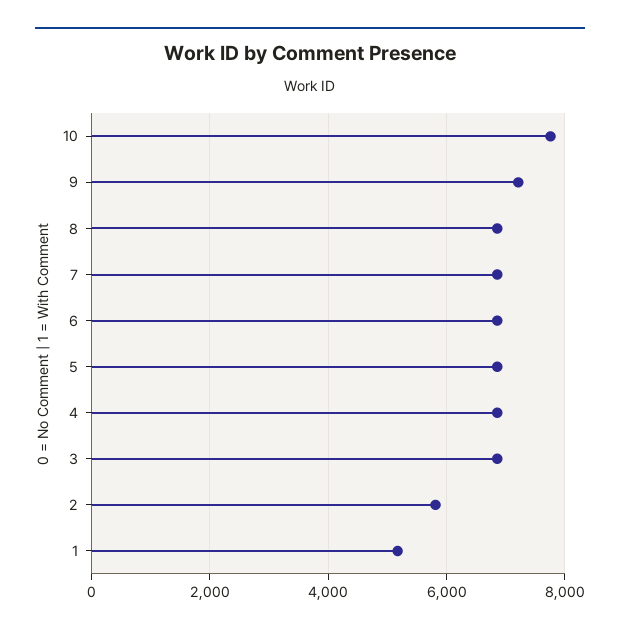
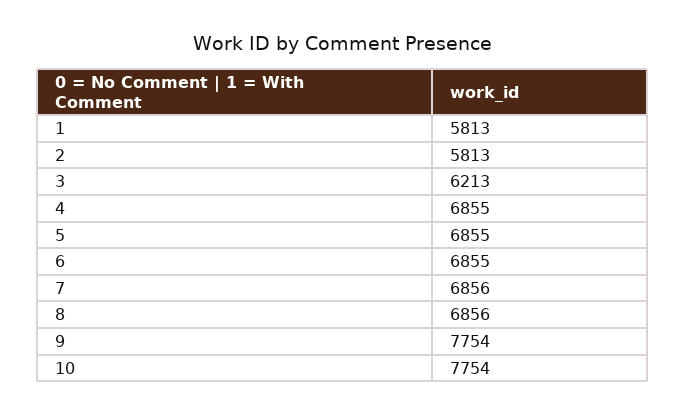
9: 7200 -> 7754
3: 6800 -> 6213
1: 5200 -> 5813

